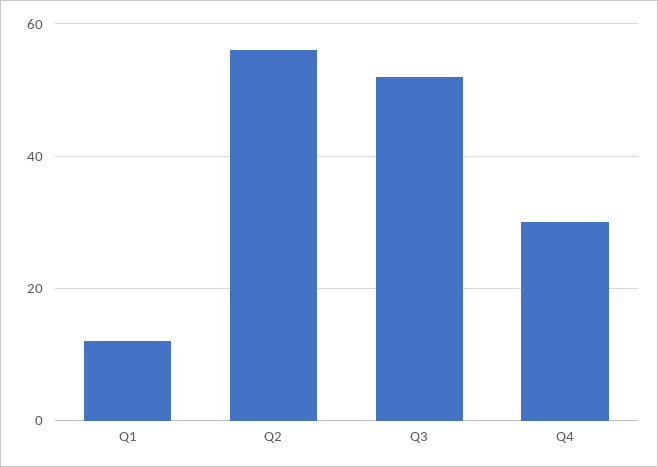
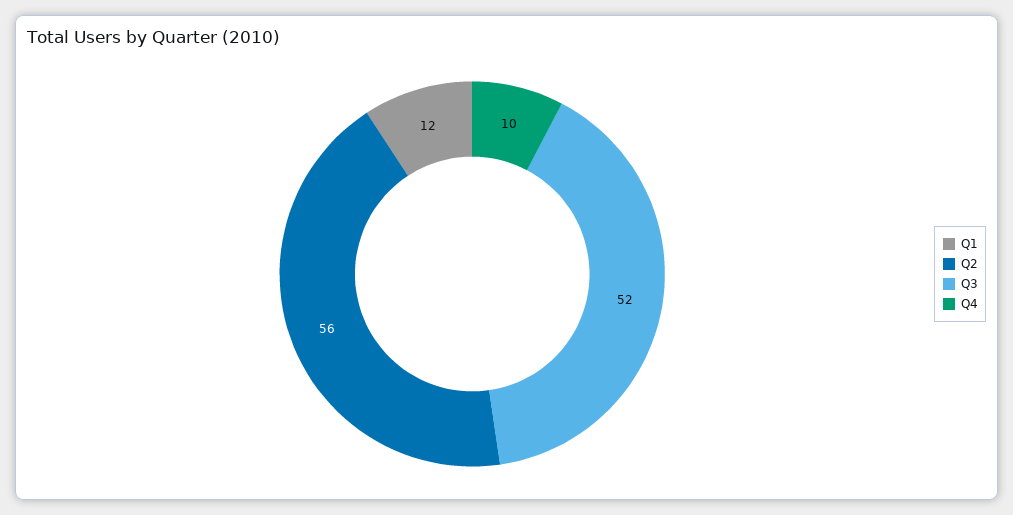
Q4: 30 -> 10

